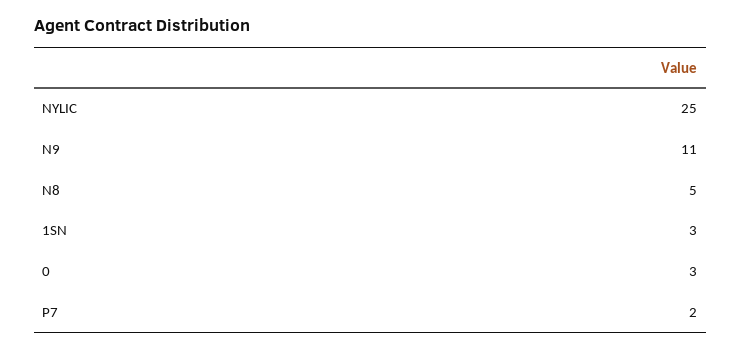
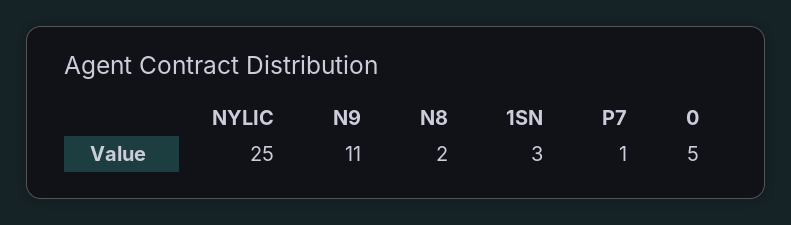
N8: 5 -> 2
0: 3 -> 5
P7: 2 -> 1

